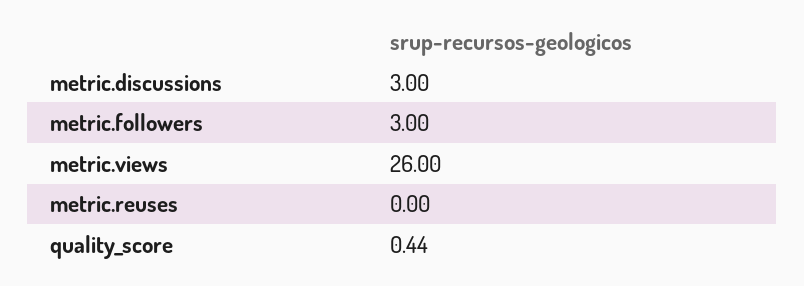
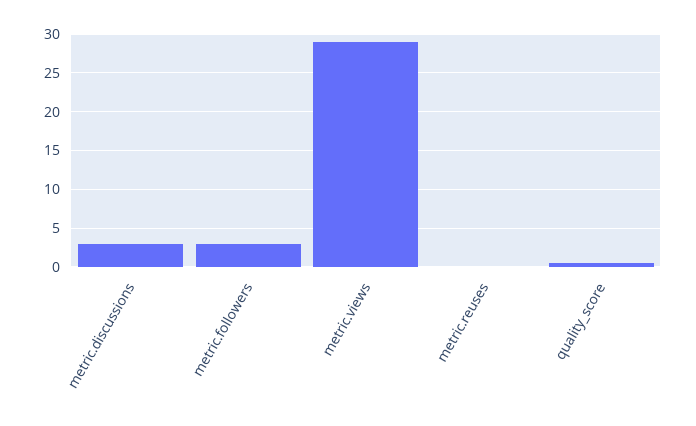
metric.views: 26 -> 29

